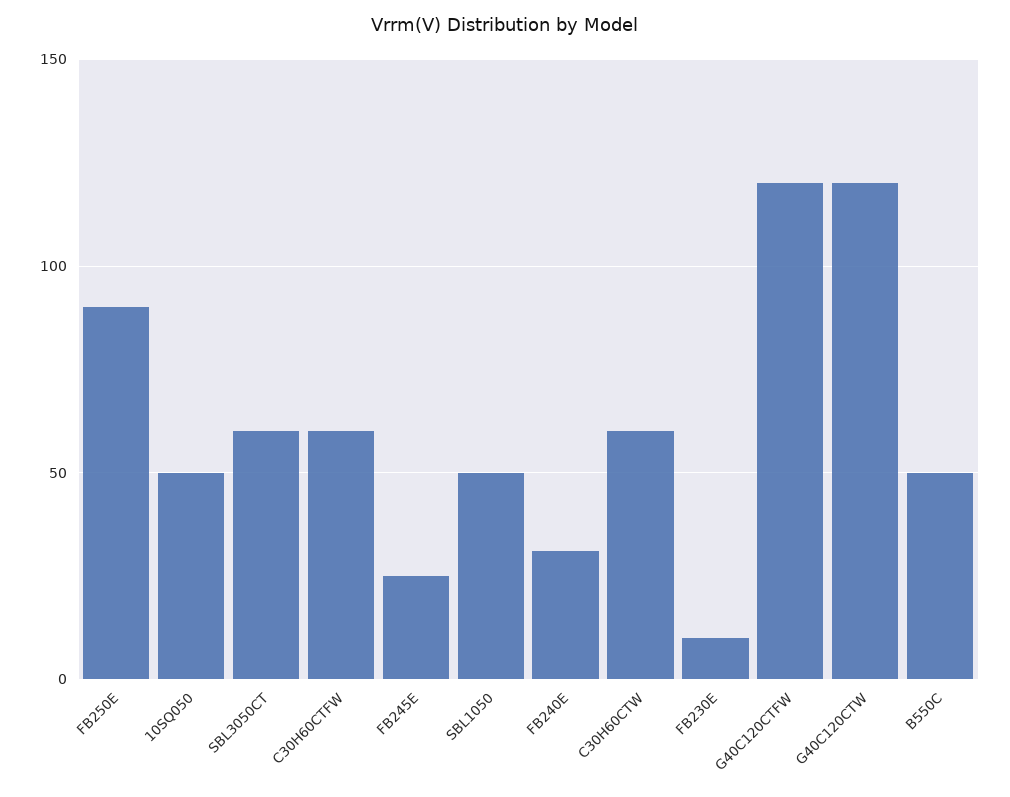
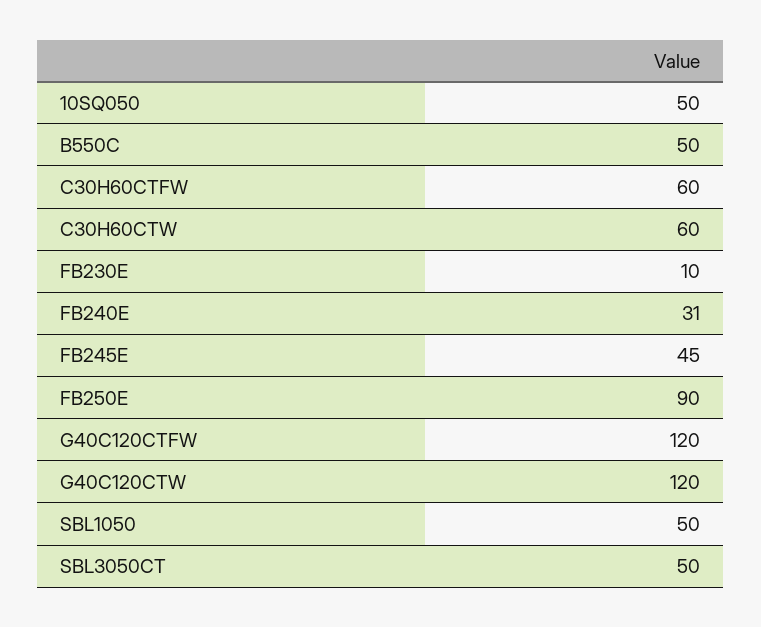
SBL3050CT: 60 -> 50
FB245E: 25 -> 45

